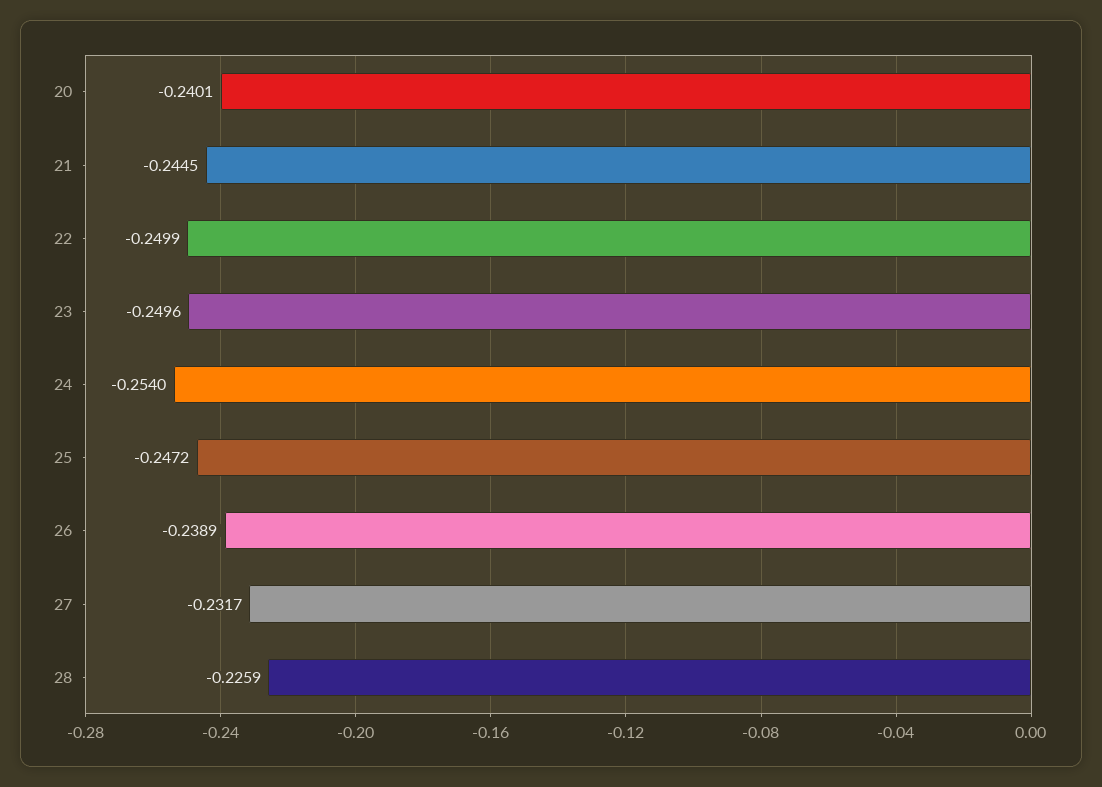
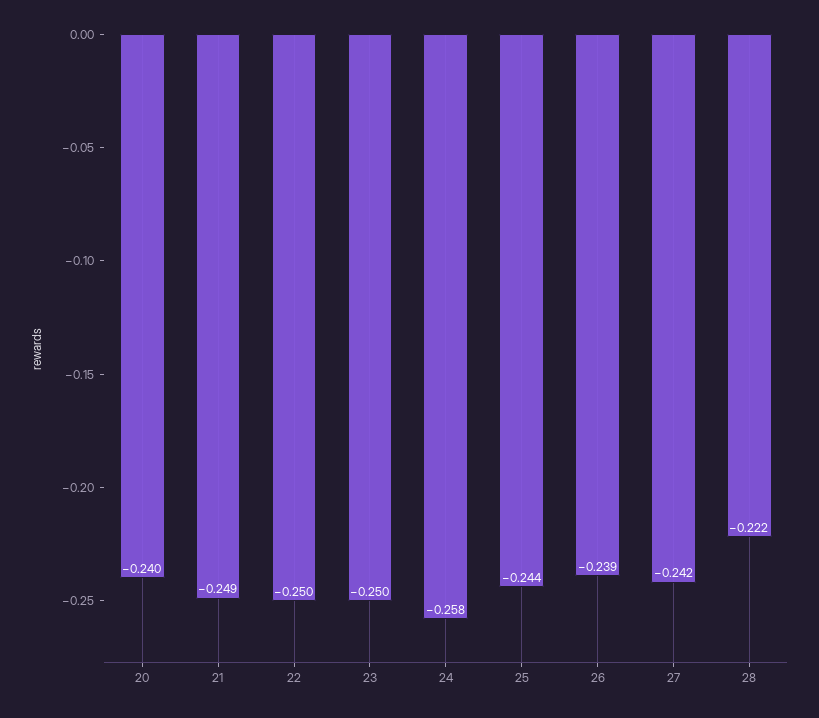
21: -0.2445 -> -0.249
24: -0.254 -> -0.258
25: -0.2472 -> -0.244
27: -0.2317 -> -0.242
28: -0.2259 -> -0.222

